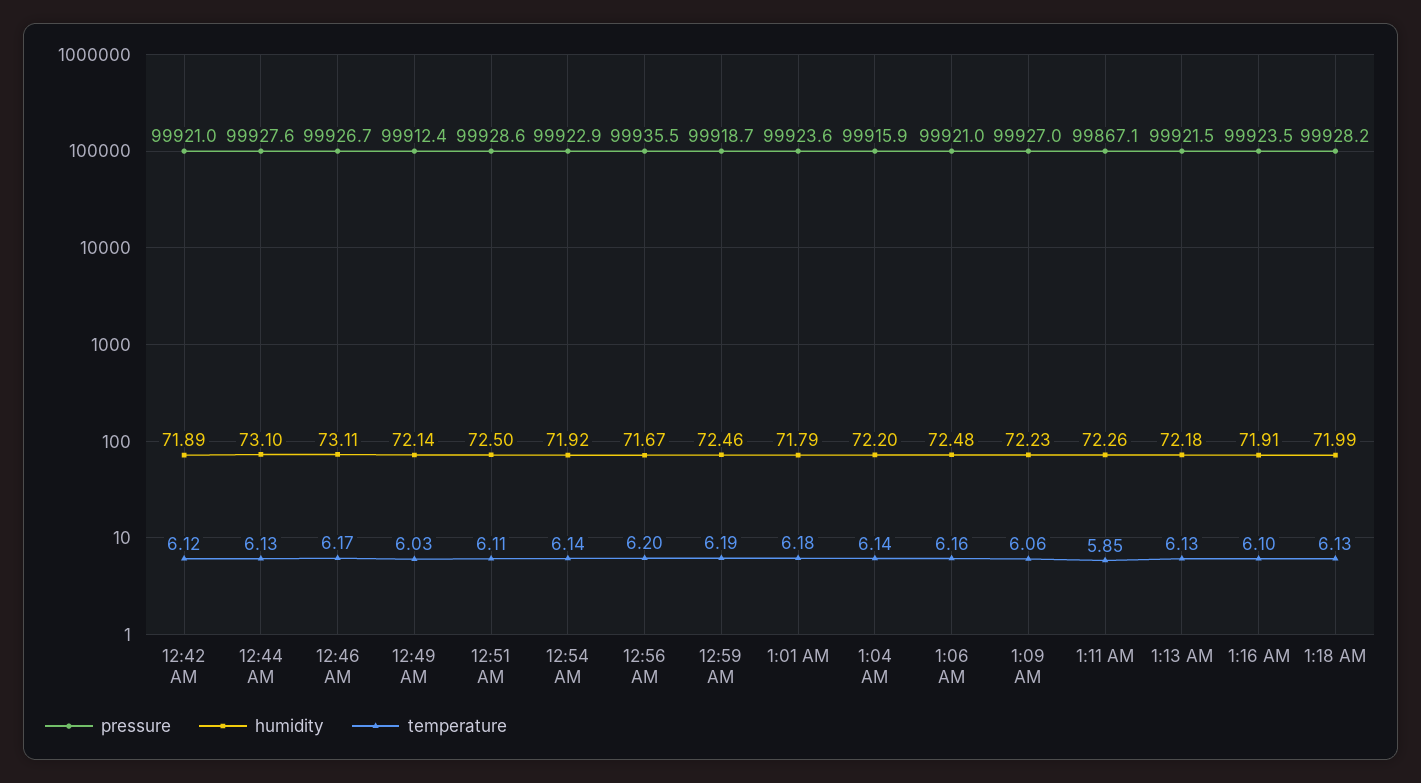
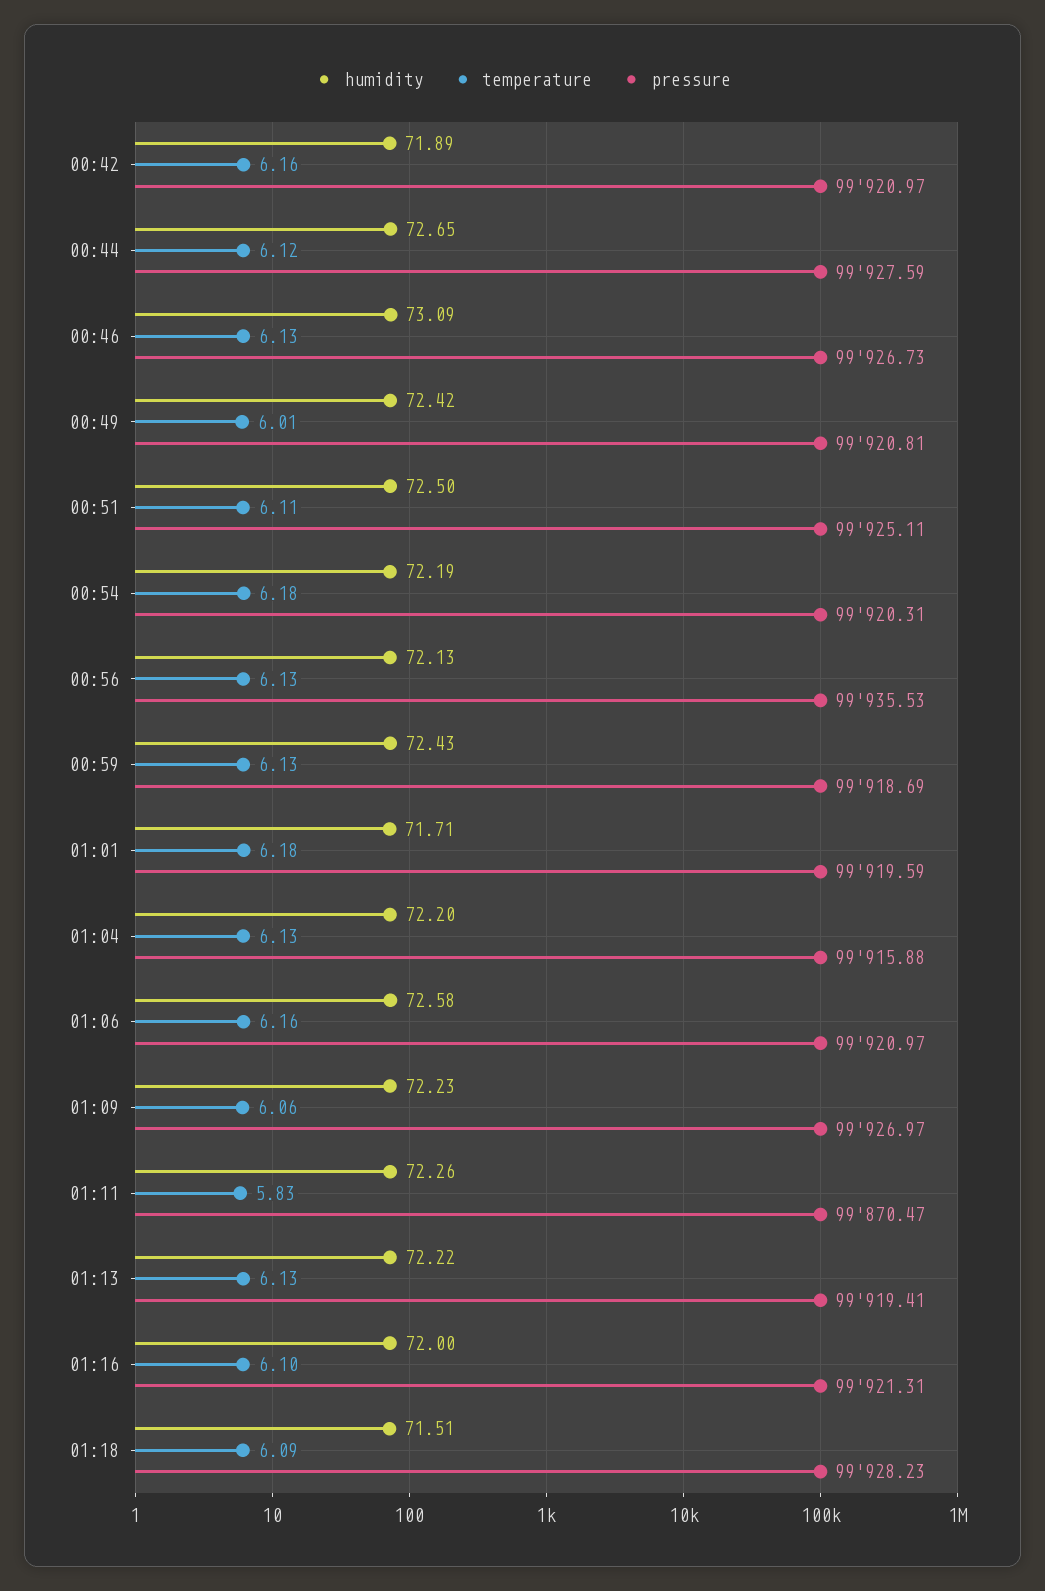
temperature, 12:42 AM: 6.12 -> 6.16
humidity, 12:44 AM: 73.1 -> 72.65
temperature, 12:44 AM: 6.13 -> 6.12
humidity, 12:46 AM: 73.11 -> 73.09
temperature, 12:46 AM: 6.17 -> 6.13
pressure, 12:49 AM: 99912.4 -> 99920.81
humidity, 12:49 AM: 72.14 -> 72.42
temperature, 12:49 AM: 6.03 -> 6.01
pressure, 12:51 AM: 99928.6 -> 99925.11
pressure, 12:54 AM: 99922.9 -> 99920.31
humidity, 12:54 AM: 71.92 -> 72.19
temperature, 12:54 AM: 6.14 -> 6.18
humidity, 12:56 AM: 71.67 -> 72.13
temperature, 12:56 AM: 6.2 -> 6.13
humidity, 12:59 AM: 72.46 -> 72.43
temperature, 12:59 AM: 6.19 -> 6.13
pressure, 1:01 AM: 99923.6 -> 99919.59
humidity, 1:01 AM: 71.79 -> 71.71
temperature, 1:04 AM: 6.14 -> 6.13
humidity, 1:06 AM: 72.48 -> 72.58
pressure, 1:11 AM: 99867.1 -> 99870.47
temperature, 1:11 AM: 5.85 -> 5.83
pressure, 1:13 AM: 99921.5 -> 99919.41
humidity, 1:13 AM: 72.18 -> 72.22
pressure, 1:16 AM: 99923.5 -> 99921.31
humidity, 1:16 AM: 71.91 -> 72
humidity, 1:18 AM: 71.99 -> 71.51
temperature, 1:18 AM: 6.13 -> 6.09

